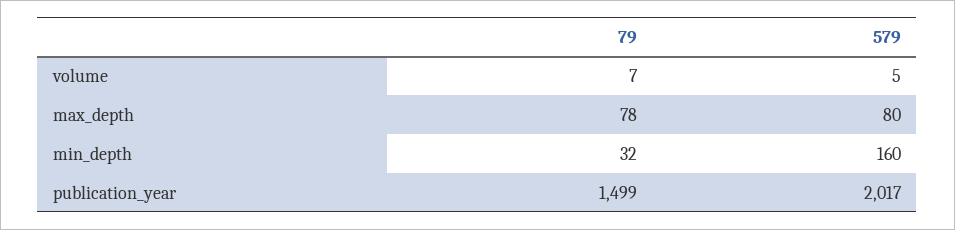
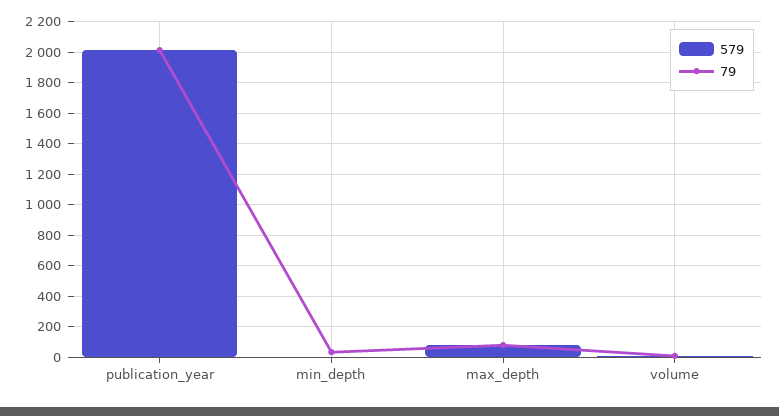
579, min_depth: 160 -> 0
79, publication_year: 1499 -> 2000

